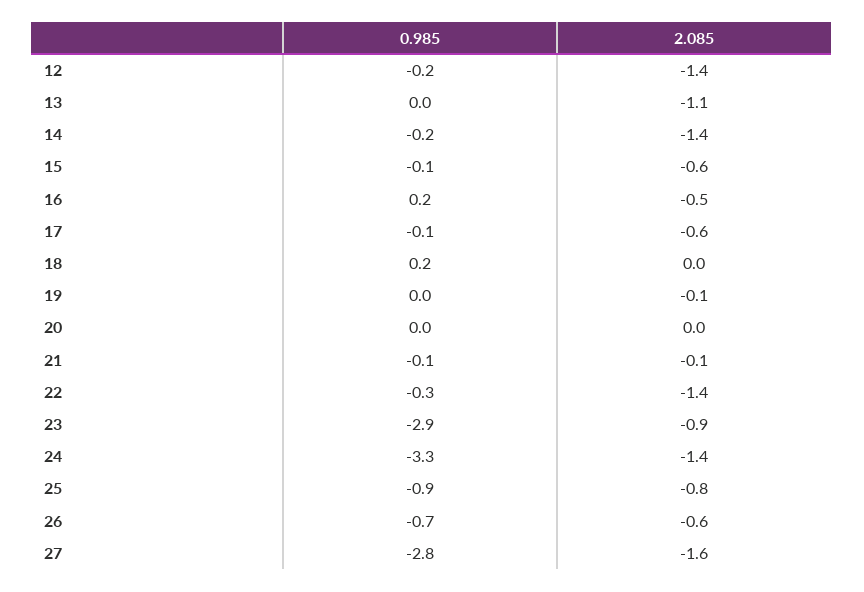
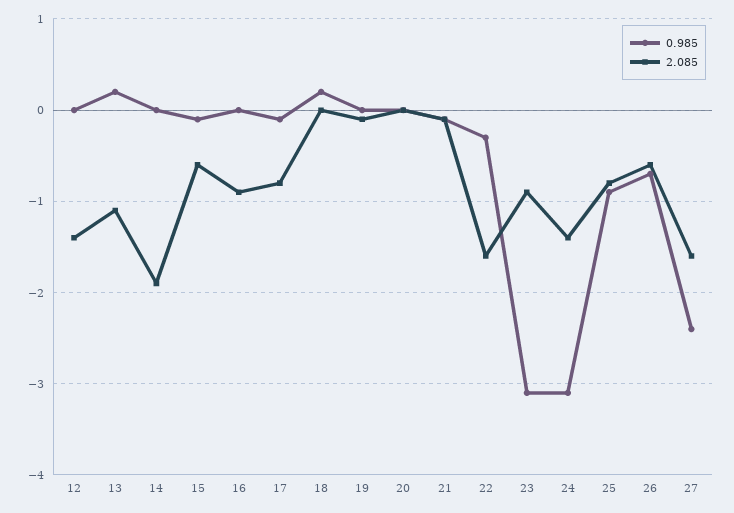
0.985, 12: -0.2 -> 0
0.985, 13: 0 -> 0.2
0.985, 14: -0.2 -> 0
2.085, 14: -1.4 -> -1.9
0.985, 16: 0.2 -> 0
2.085, 16: -0.5 -> -0.9
2.085, 17: -0.6 -> -0.8
2.085, 22: -1.4 -> -1.6
0.985, 23: -2.9 -> -3.1
0.985, 24: -3.3 -> -3.1
0.985, 27: -2.8 -> -2.4

